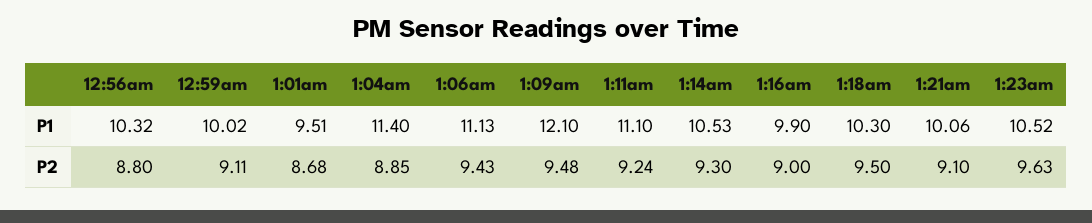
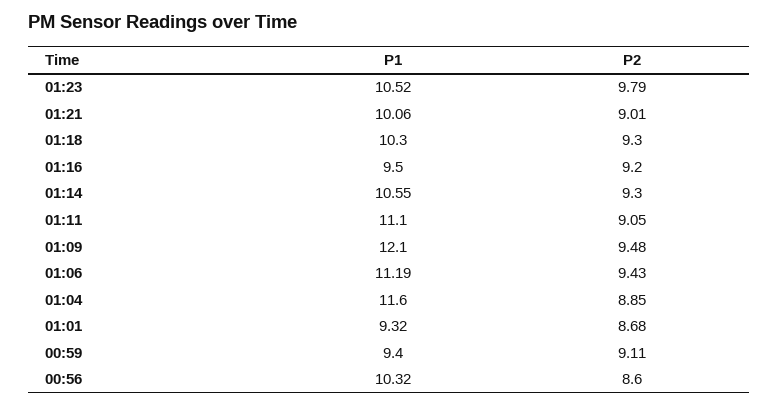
12:59am, P1: 10.02 -> 9.4
1:01am, P1: 9.51 -> 9.32
1:04am, P1: 11.4 -> 11.6
1:06am, P1: 11.13 -> 11.19
1:14am, P1: 10.53 -> 10.55
1:16am, P1: 9.9 -> 9.5
12:56am, P2: 8.8 -> 8.6
1:11am, P2: 9.24 -> 9.05
1:16am, P2: 9 -> 9.2
1:18am, P2: 9.5 -> 9.3
1:21am, P2: 9.1 -> 9.01
1:23am, P2: 9.63 -> 9.79

